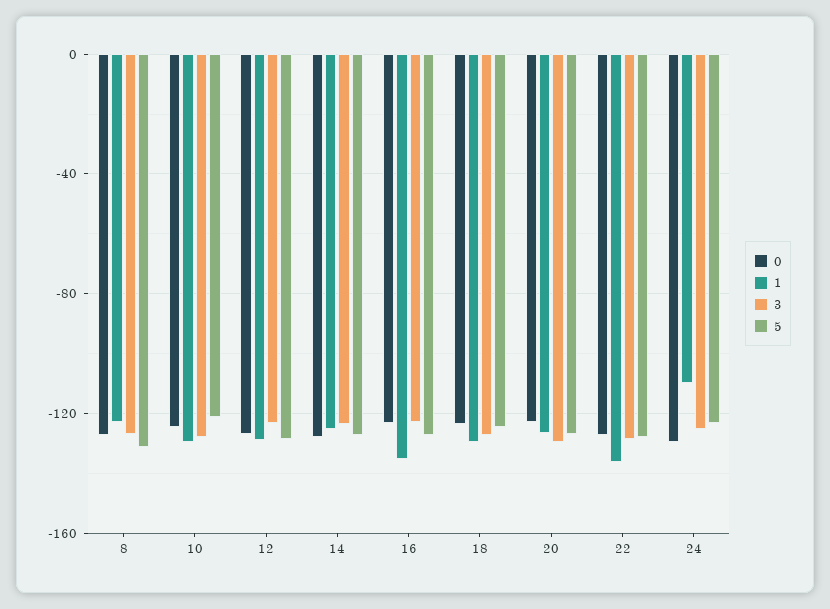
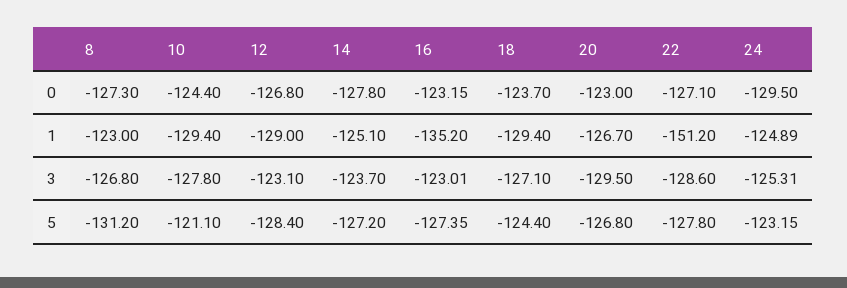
1, 22: -135 -> -151.2
1, 24: -110 -> -124.89

